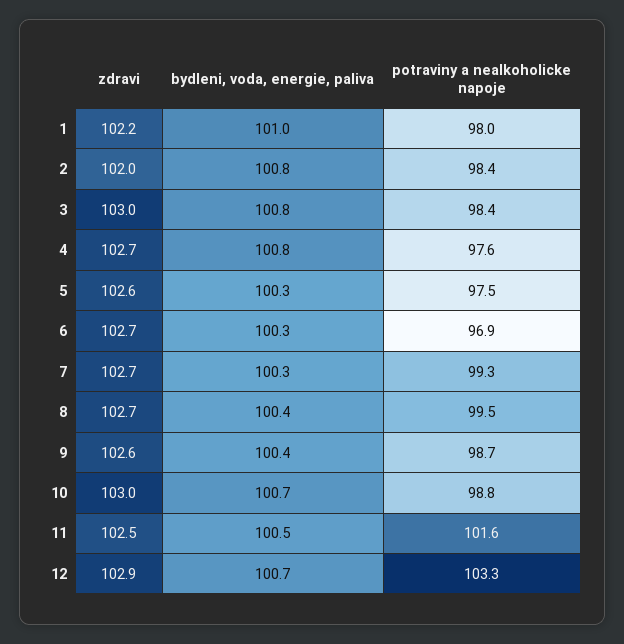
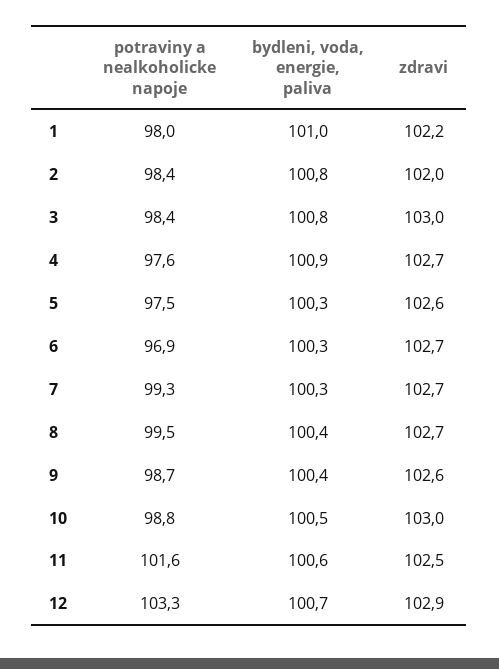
bydleni, voda, energie, paliva, 4: 100.8 -> 100.9
bydleni, voda, energie, paliva, 10: 100.7 -> 100.5
bydleni, voda, energie, paliva, 11: 100.5 -> 100.6

